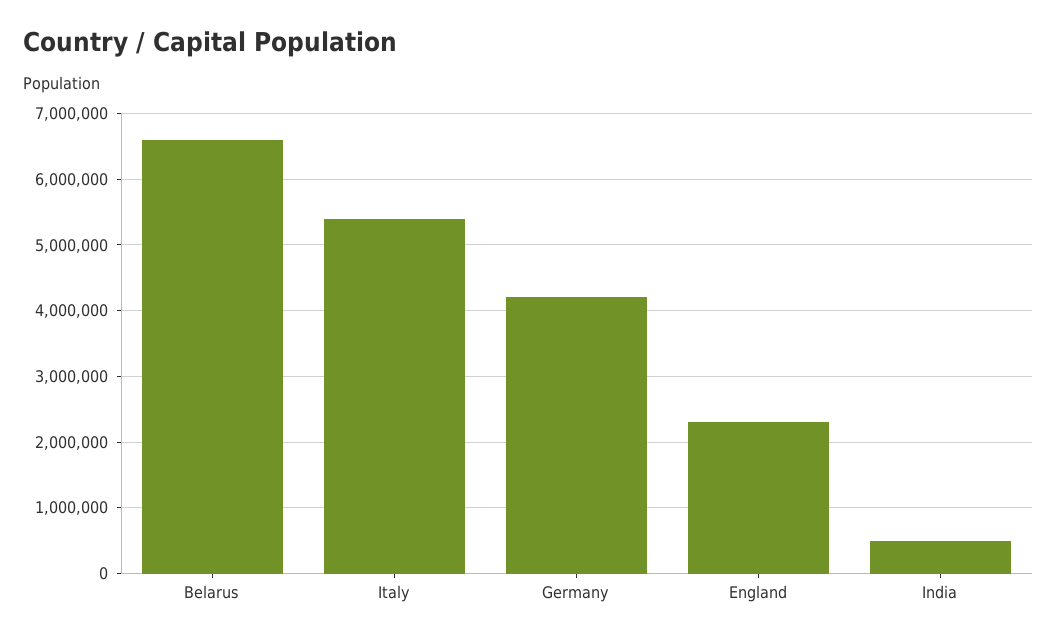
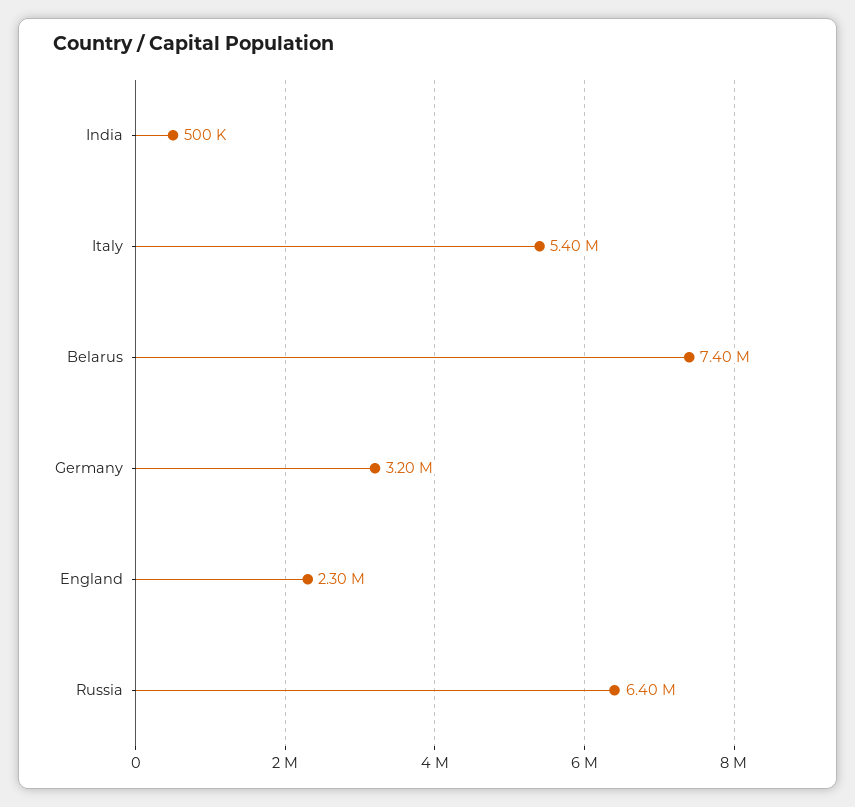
Belarus: 6600000 -> 7400000
Germany: 4200000 -> 3200000
Russia: none -> 6400000

